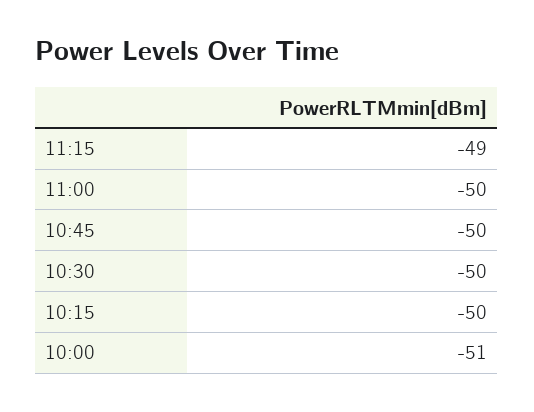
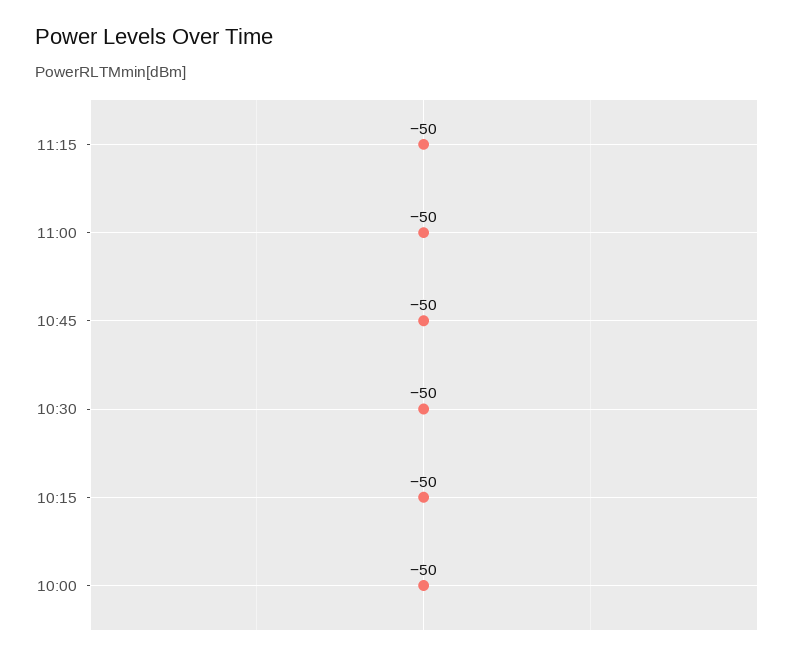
11:15: -49 -> -50
10:00: -51 -> -50

